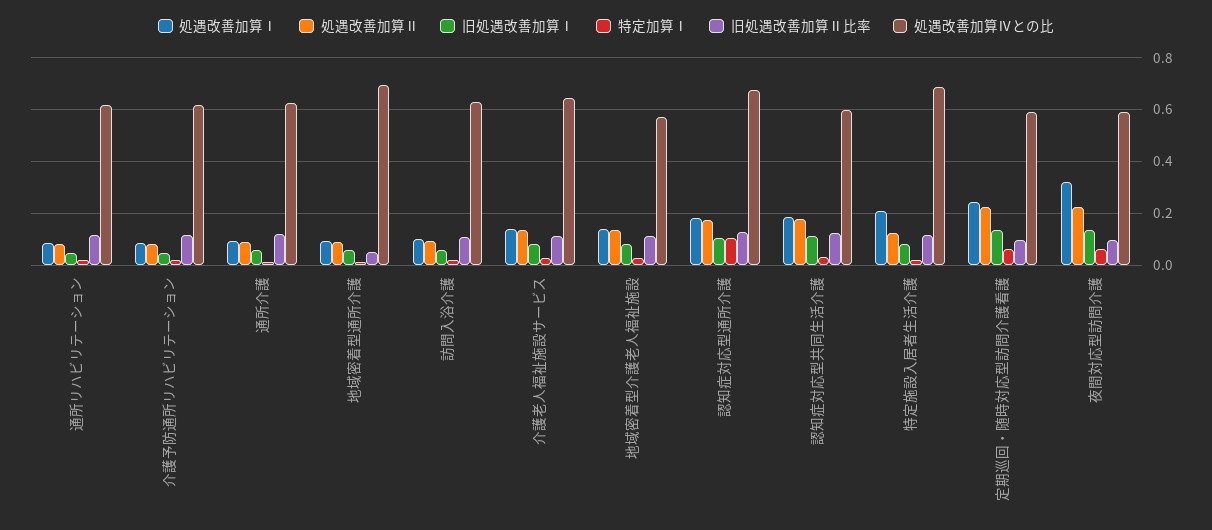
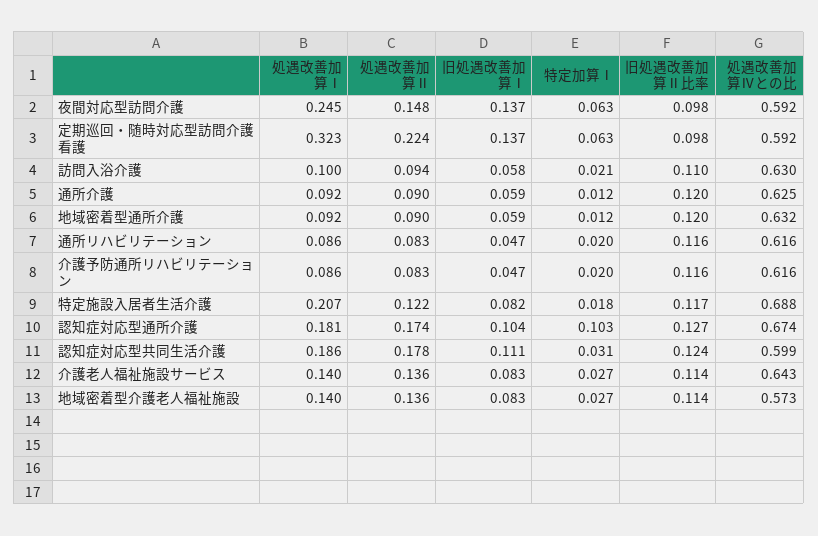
旧処遇改善加算Ⅱ比率, 地域密着型通所介護: 0.05 -> 0.12
処遇改善加算Ⅳとの比, 地域密着型通所介護: 0.7 -> 0.632
処遇改善加算Ⅰ, 定期巡回・随時対応型訪問介護看護: 0.25 -> 0.323
処遇改善加算Ⅰ, 夜間対応型訪問介護: 0.325 -> 0.245
処遇改善加算Ⅱ, 夜間対応型訪問介護: 0.225 -> 0.148

